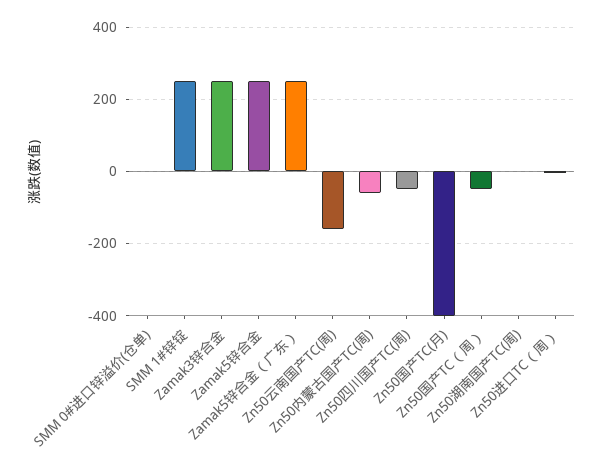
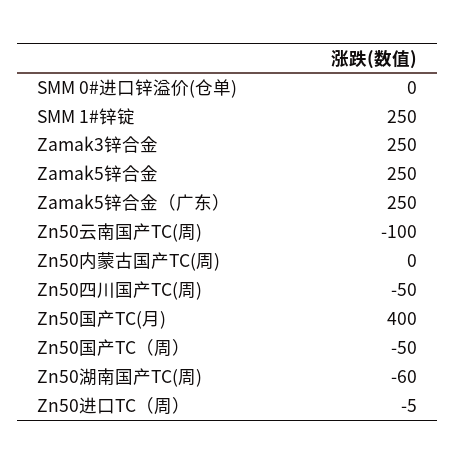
Zn50云南国产TC(周): -160 -> -100
Zn50内蒙古国产TC(周): -60 -> 0
Zn50国产TC(月): -400 -> 400
Zn50湖南国产TC(周): 0 -> -60

